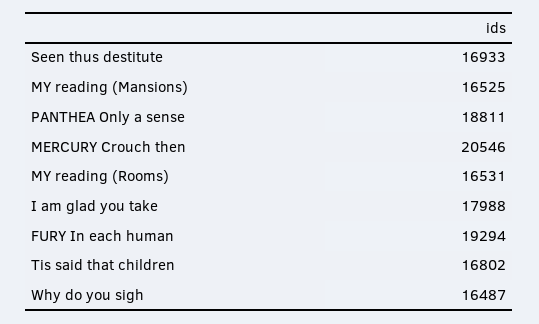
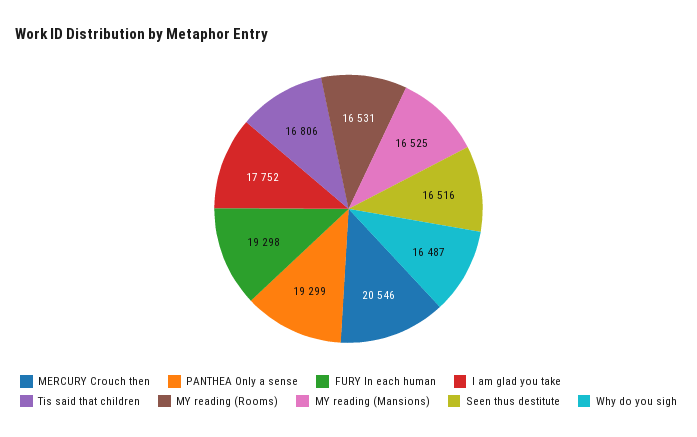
Seen thus destitute: 16933 -> 16516
PANTHEA Only a sense: 18811 -> 19299
I am glad you take: 17988 -> 17752
FURY In each human: 19294 -> 19298
Tis said that children: 16802 -> 16806

